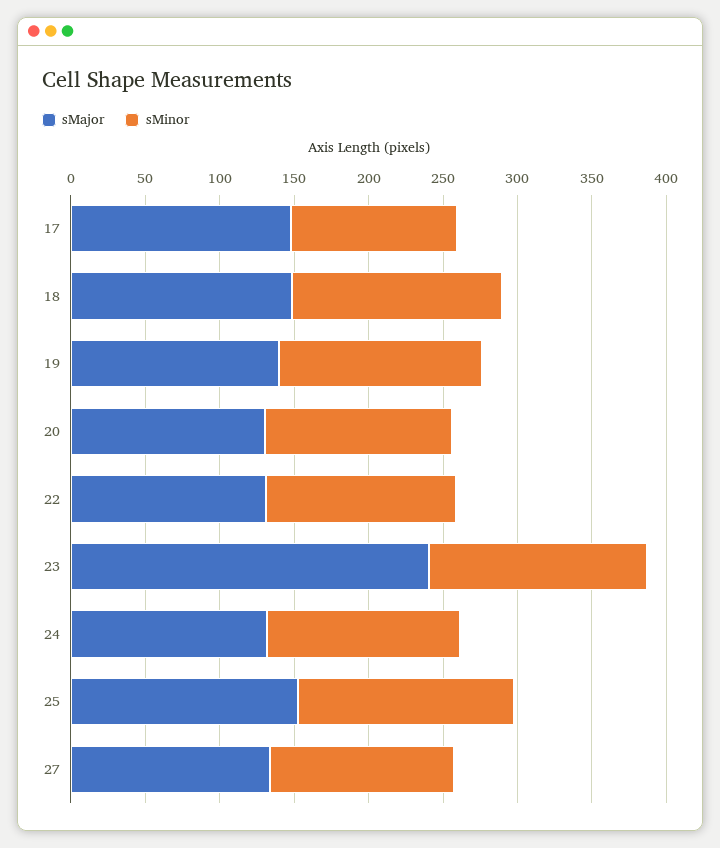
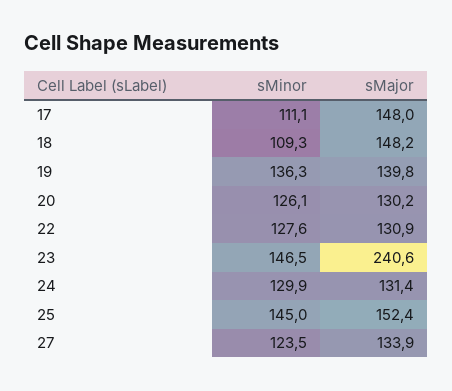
sMinor, 18: 140 -> 109.3

